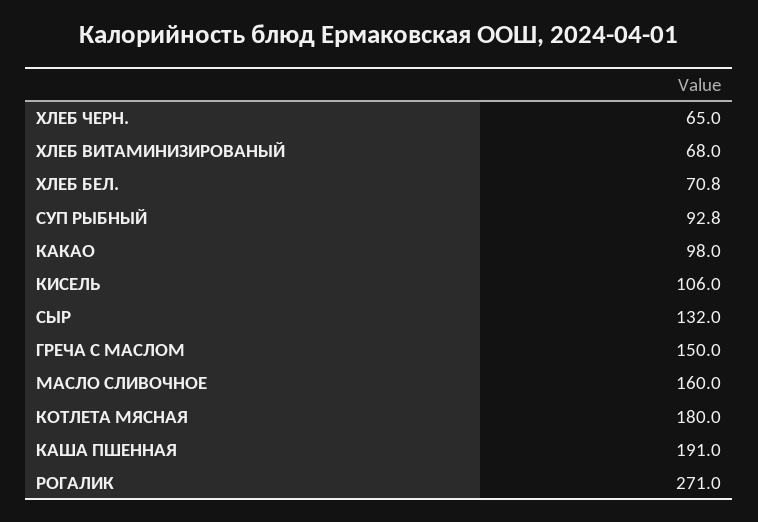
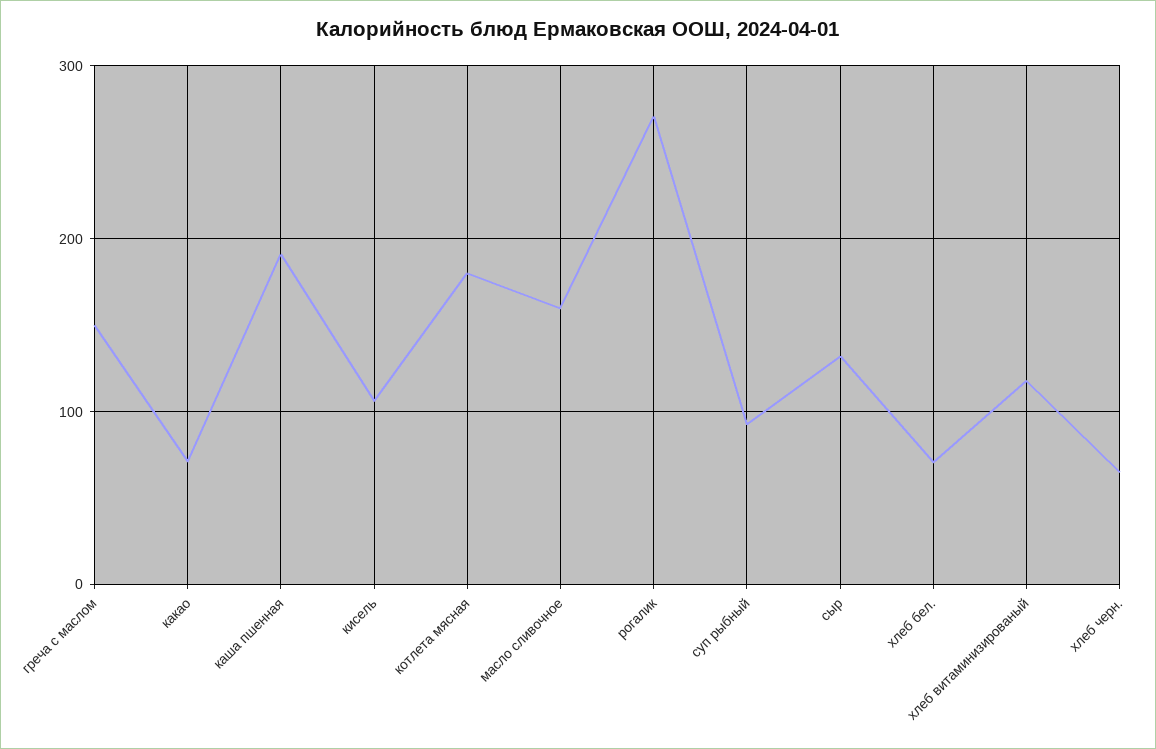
ХЛЕБ ВИТАМИНИЗИРОВАНЫЙ: 68 -> 120
КАКАО: 98 -> 70

